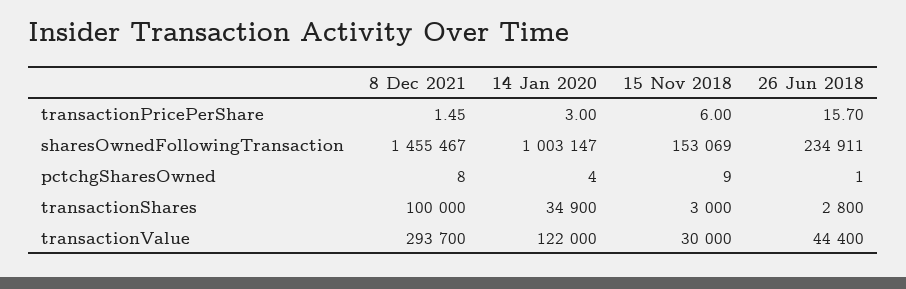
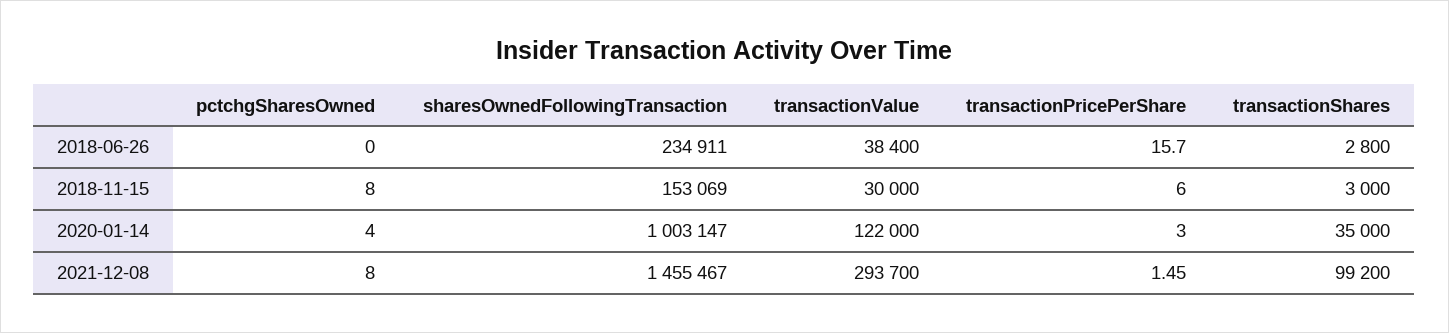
15 Nov 2018, pctchgSharesOwned: 9 -> 8
26 Jun 2018, pctchgSharesOwned: 1 -> 0
8 Dec 2021, transactionShares: 100000 -> 99200
14 Jan 2020, transactionShares: 34900 -> 35000
26 Jun 2018, transactionValue: 44400 -> 38400

